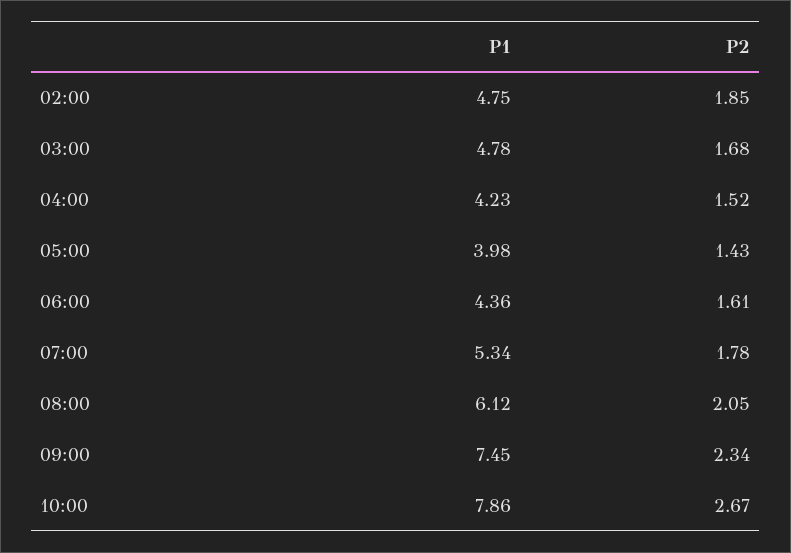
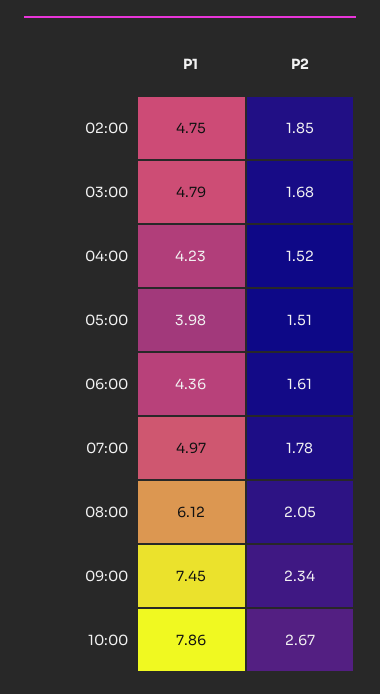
P1, 03:00: 4.78 -> 4.79
P2, 05:00: 1.43 -> 1.51
P1, 07:00: 5.34 -> 4.97

